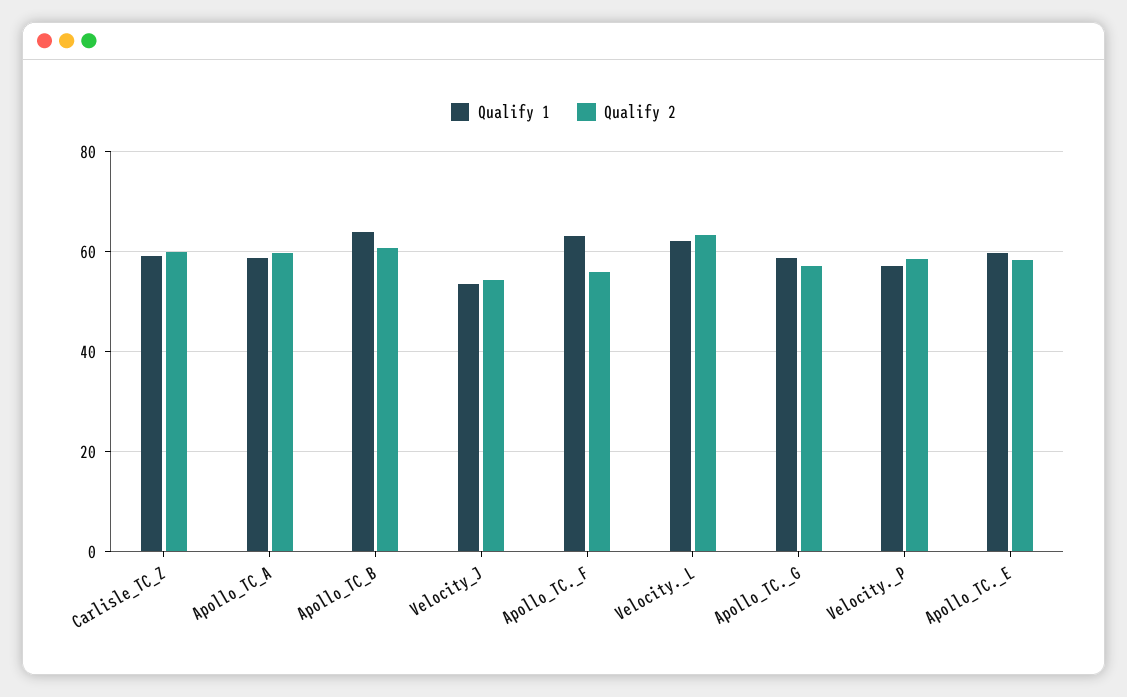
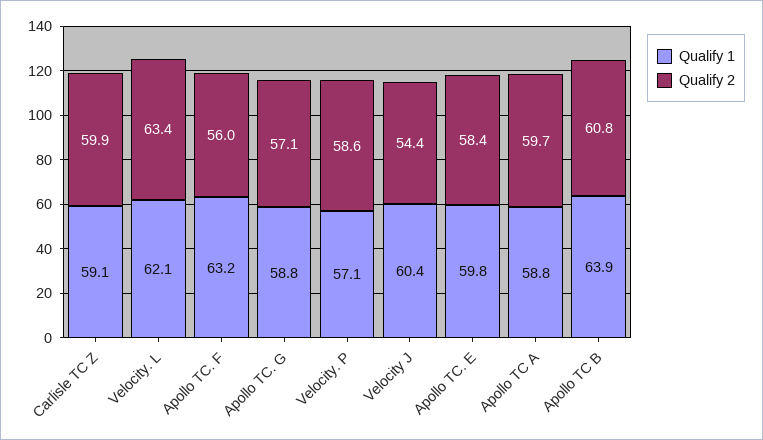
Qualify 1, Velocity_J: 54 -> 60.4

